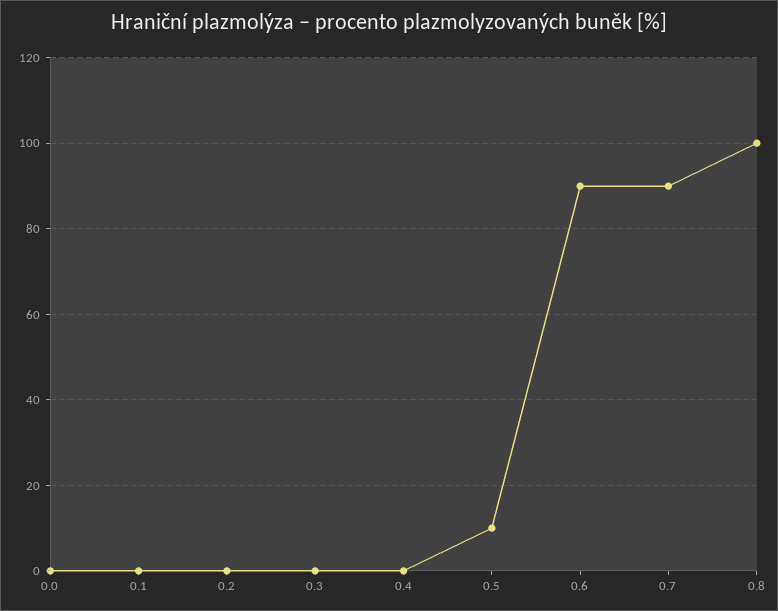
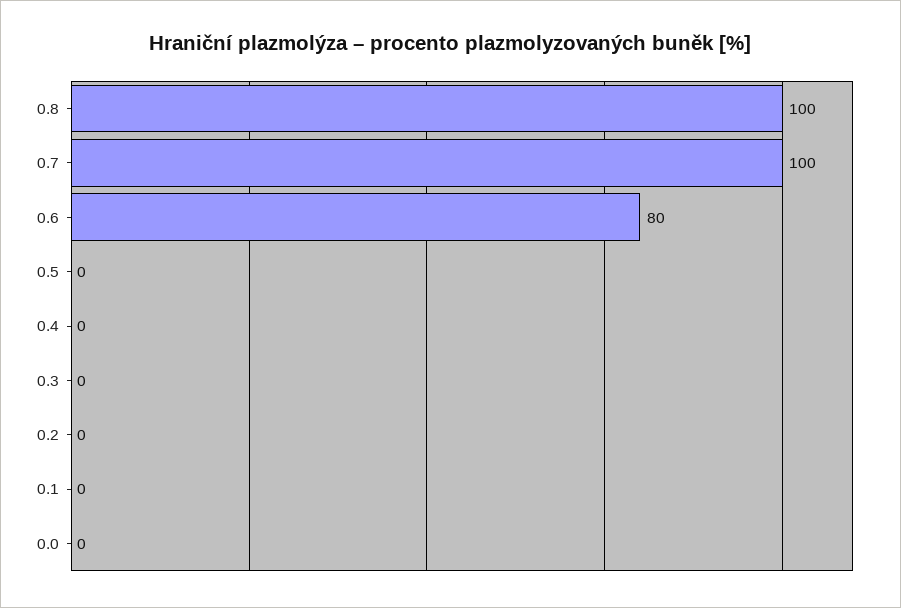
0.5: 10 -> 0
0.6: 90 -> 80
0.7: 90 -> 100

